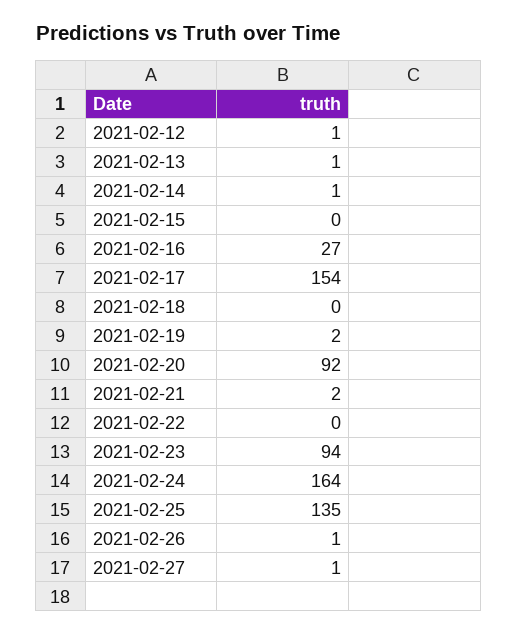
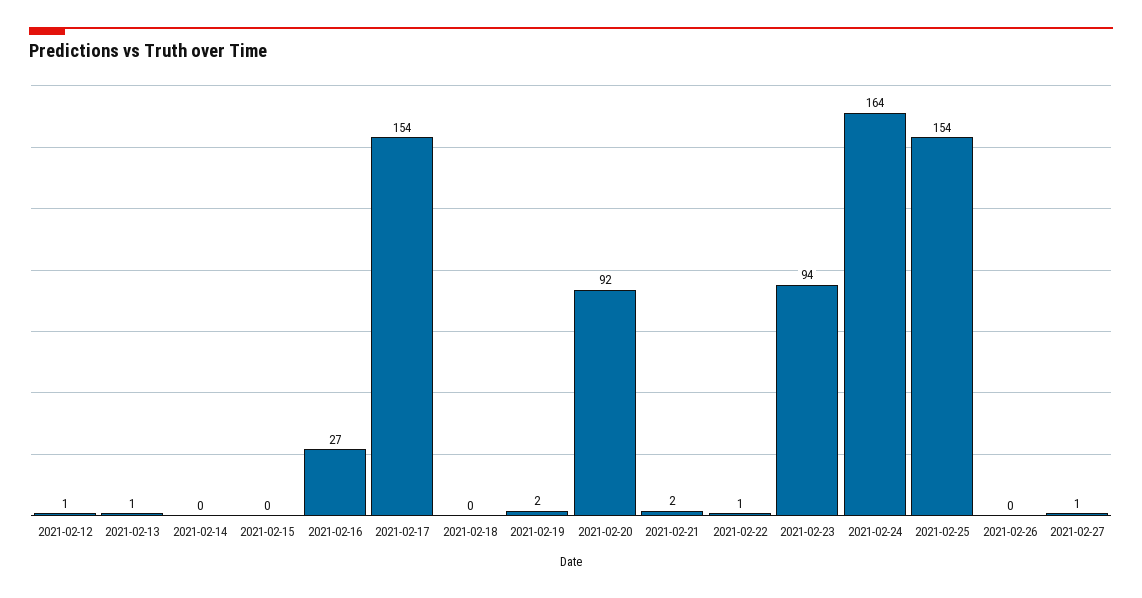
2021-02-14: 1 -> 0
2021-02-22: 0 -> 1
2021-02-25: 135 -> 154
2021-02-26: 1 -> 0

